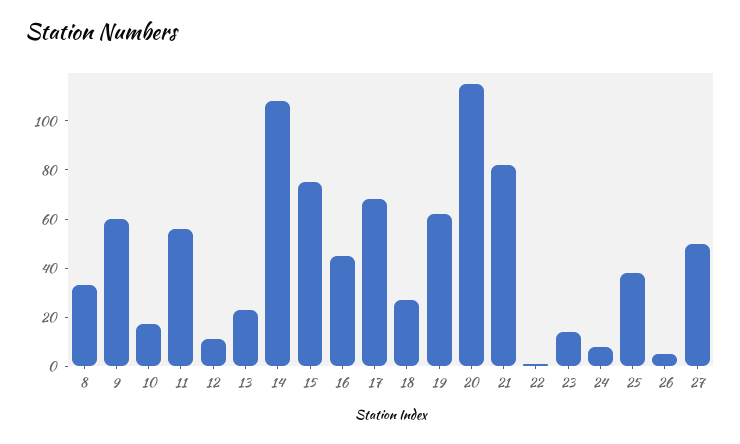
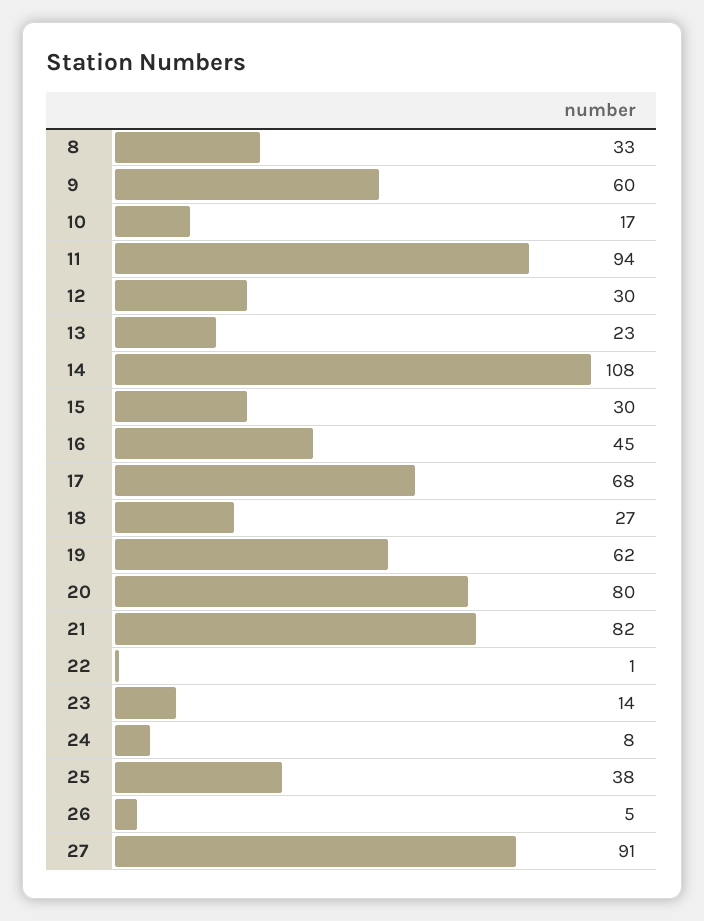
11: 55 -> 94
12: 10 -> 30
15: 75 -> 30
20: 115 -> 80
27: 50 -> 91

